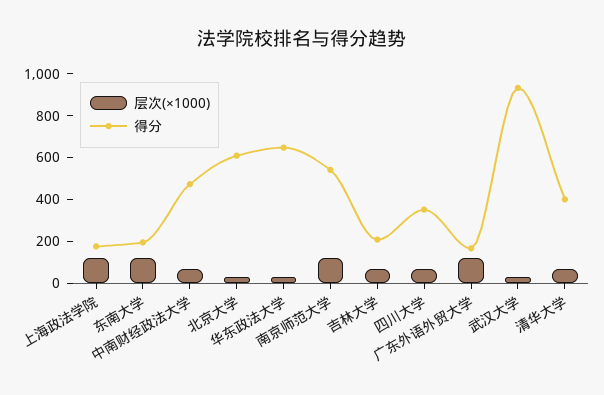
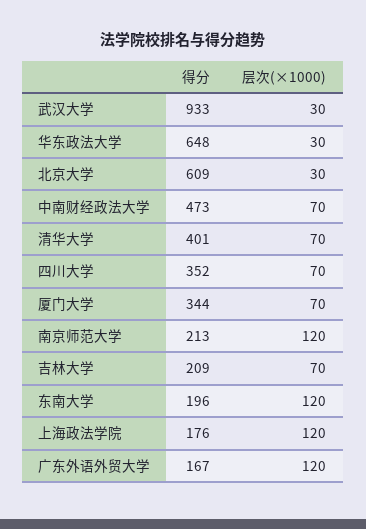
得分, 南京师范大学: 550 -> 213
得分, 厦门大学: none -> 344
层次(×1000), 厦门大学: none -> 70

